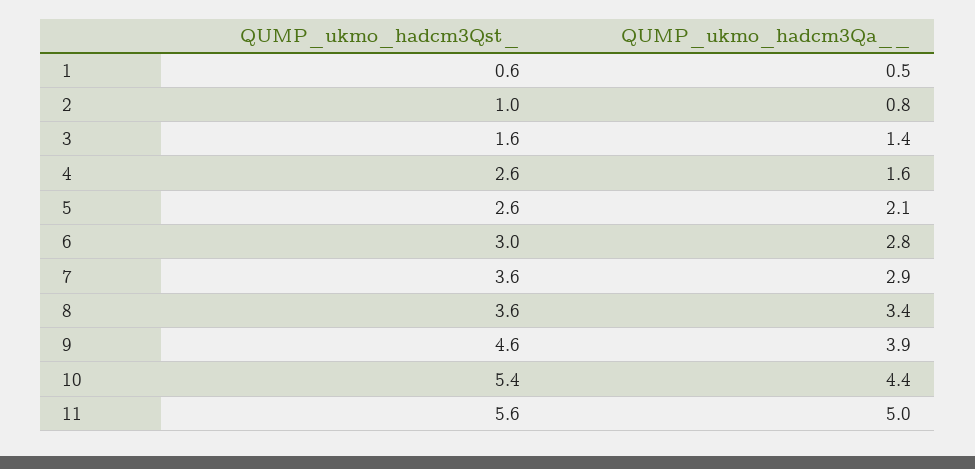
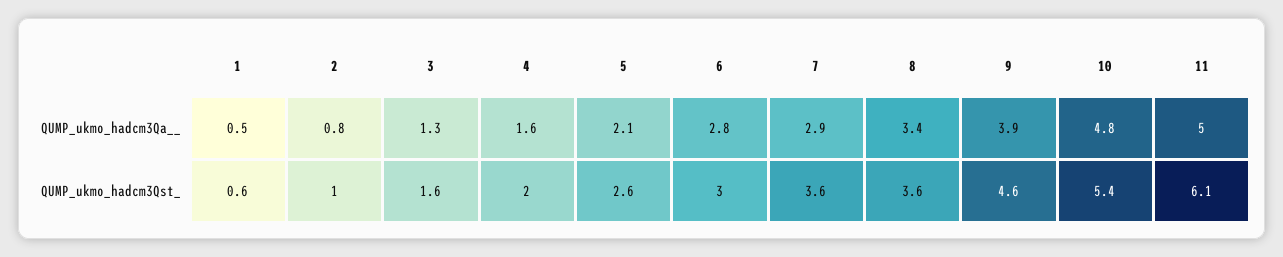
QUMP_ukmo_hadcm3Qa__, 3: 1.4 -> 1.3
QUMP_ukmo_hadcm3Qst_, 4: 2.6 -> 2
QUMP_ukmo_hadcm3Qa__, 10: 4.4 -> 4.8
QUMP_ukmo_hadcm3Qst_, 11: 5.6 -> 6.1

